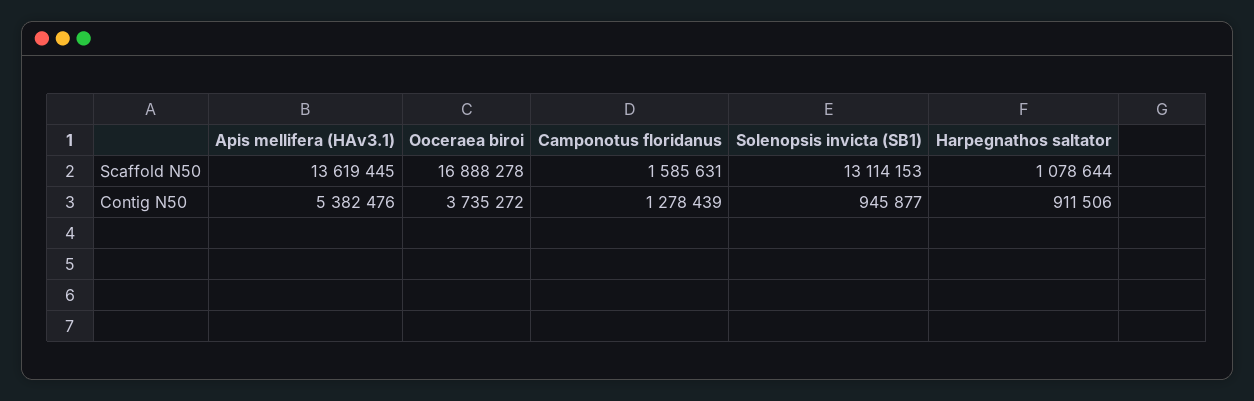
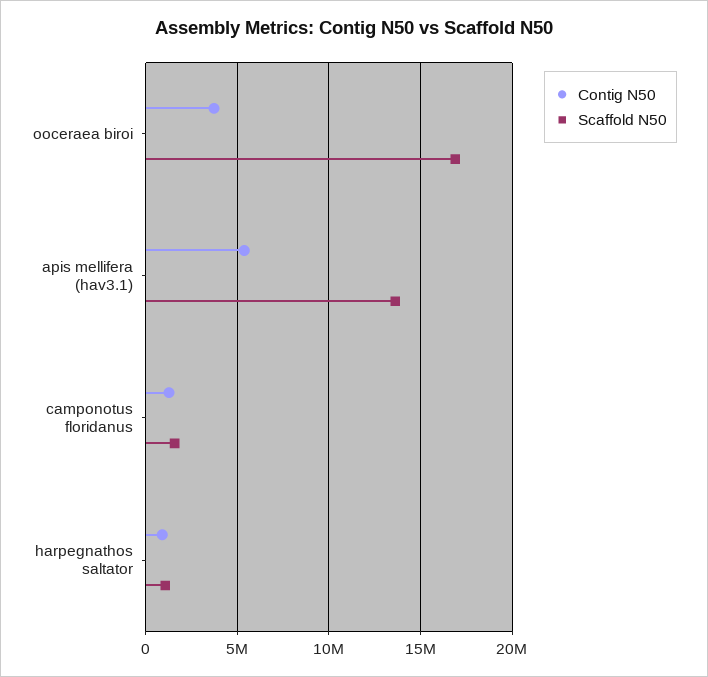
Scaffold N50, Solenopsis invicta (SB1): 13114153 -> none
Contig N50, Solenopsis invicta (SB1): 945877 -> none

